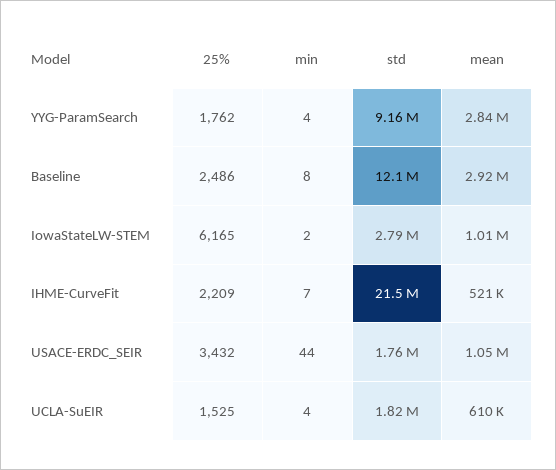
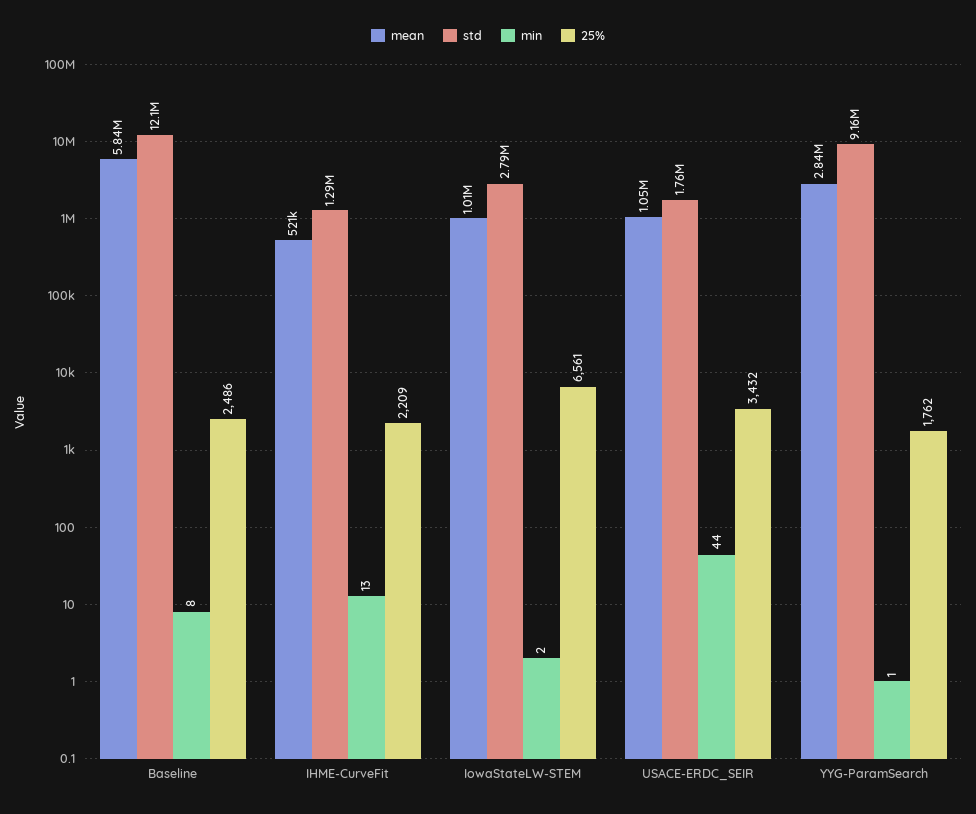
min, YYG-ParamSearch: 4 -> 1
mean, Baseline: 2920000 -> 5840000
25%, IowaStateLW-STEM: 6165 -> 6561
min, IHME-CurveFit: 7 -> 13
std, IHME-CurveFit: 21500000 -> 1290000
25%, UCLA-SuEIR: 1525 -> none
min, UCLA-SuEIR: 4 -> none
std, UCLA-SuEIR: 1820000 -> none
mean, UCLA-SuEIR: 610000 -> none

